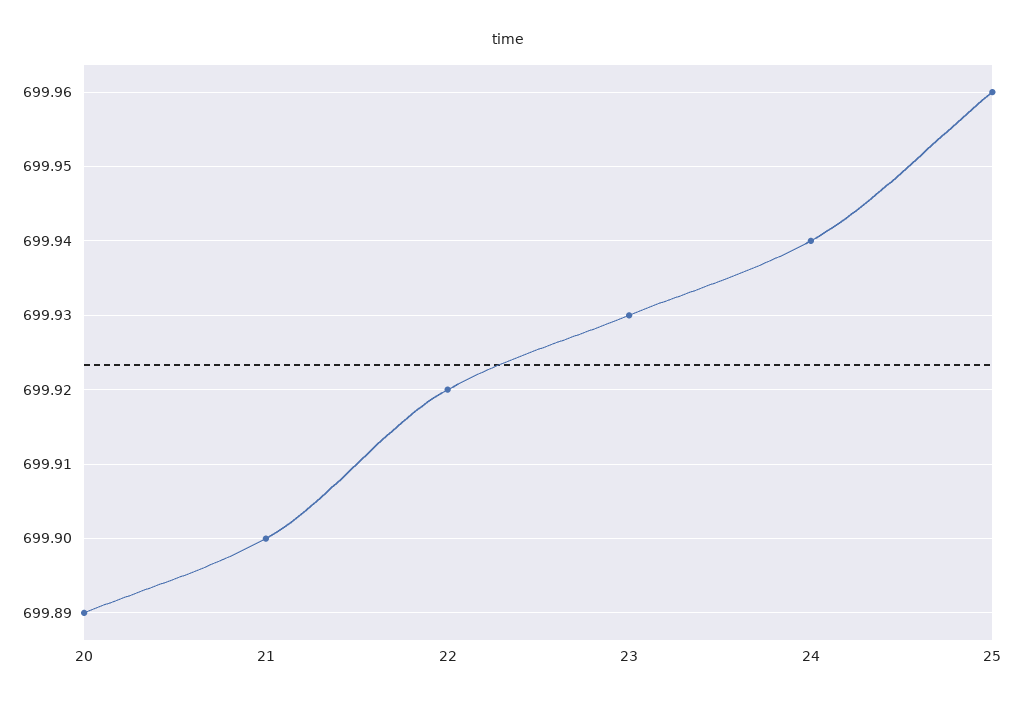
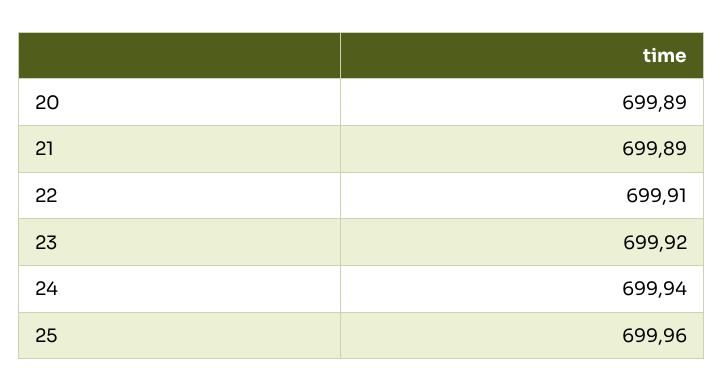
21: 699.9 -> 699.89
22: 699.92 -> 699.91
23: 699.93 -> 699.92

